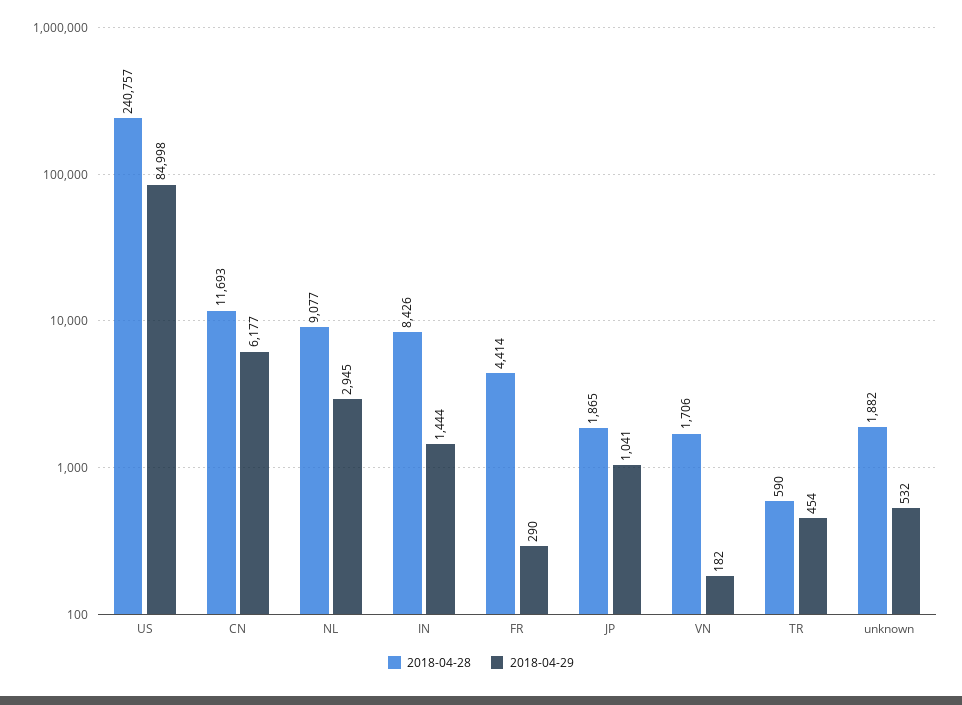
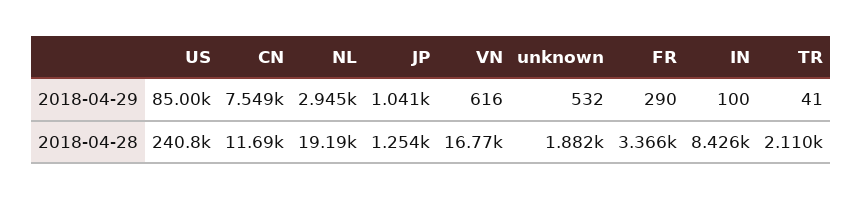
2018-04-29, CN: 6177 -> 7549
2018-04-28, NL: 9077 -> 19190
2018-04-29, IN: 1444 -> 100
2018-04-28, FR: 4414 -> 3366
2018-04-28, JP: 1865 -> 1254
2018-04-28, VN: 1706 -> 16770
2018-04-29, VN: 182 -> 616
2018-04-28, TR: 590 -> 2110
2018-04-29, TR: 454 -> 41

